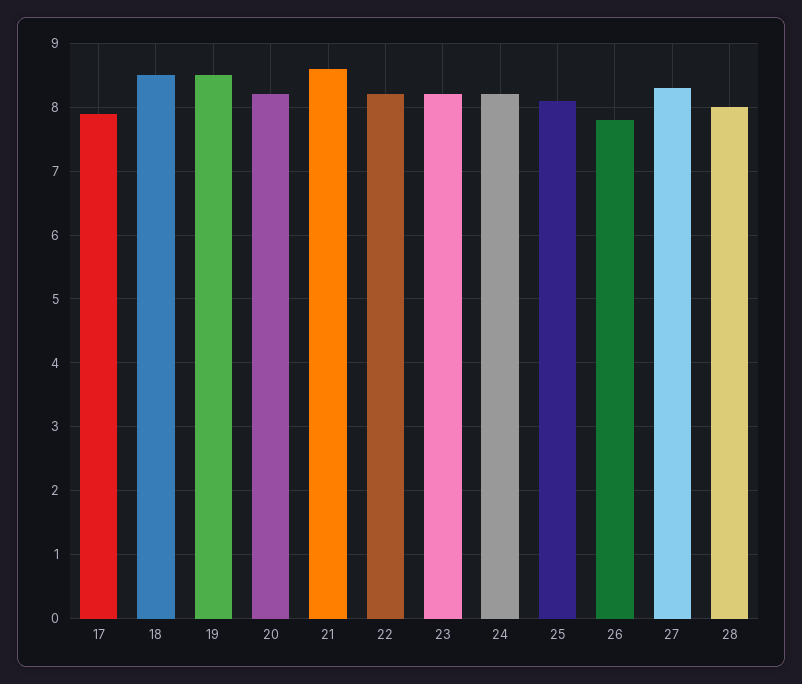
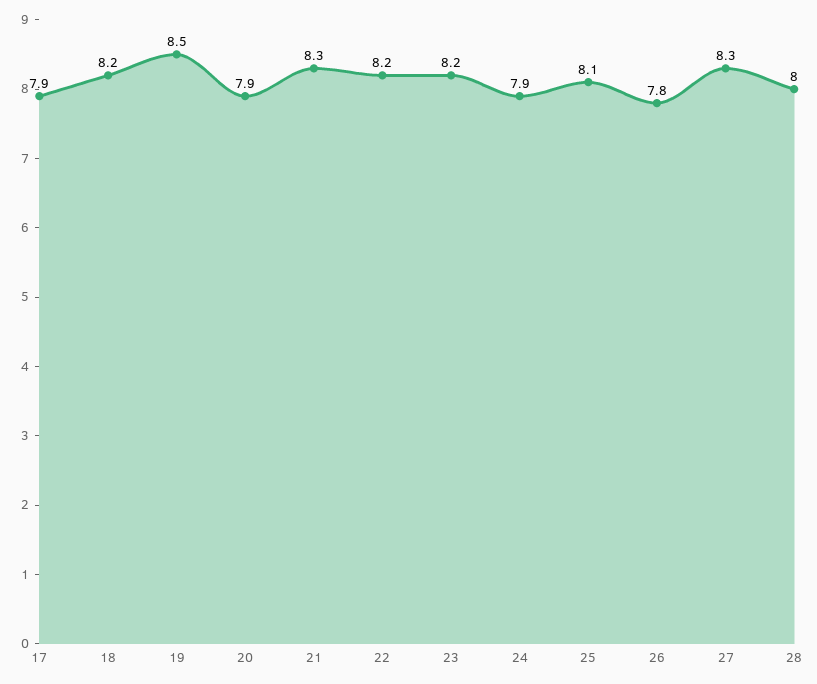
18: 8.5 -> 8.2
20: 8.2 -> 7.9
21: 8.6 -> 8.3
24: 8.2 -> 7.9

